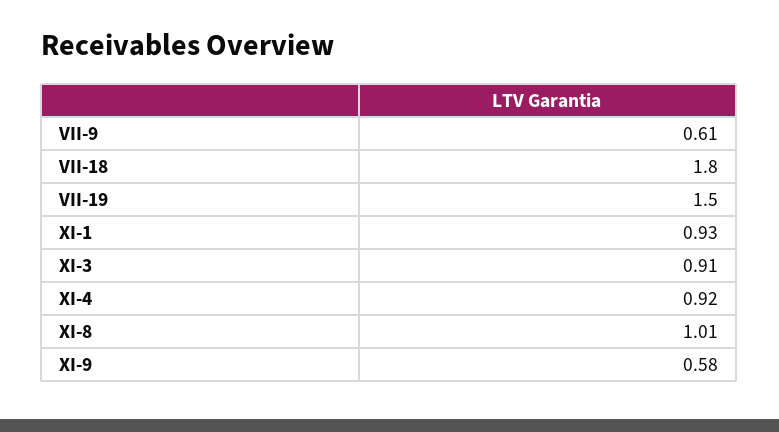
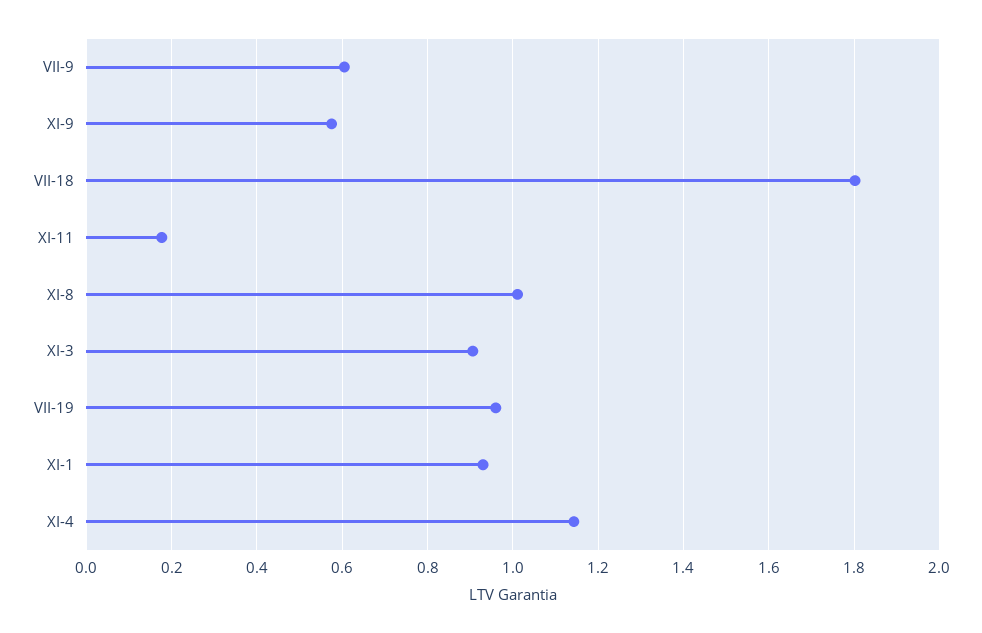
VII-19: 1.5 -> 0.96
XI-4: 0.92 -> 1.14
XI-11: none -> 0.18

